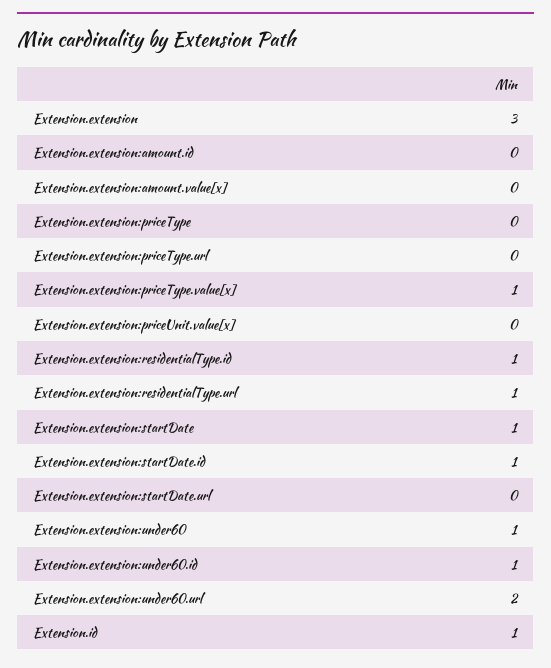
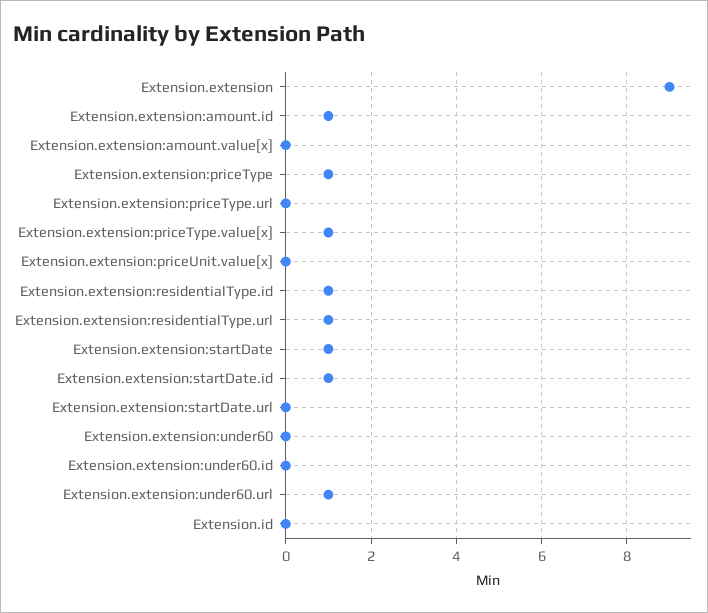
Extension.extension: 3 -> 9
Extension.extension:amount.id: 0 -> 1
Extension.extension:priceType: 0 -> 1
Extension.extension:under60: 1 -> 0
Extension.extension:under60.id: 1 -> 0
Extension.extension:under60.url: 2 -> 1
Extension.id: 1 -> 0

